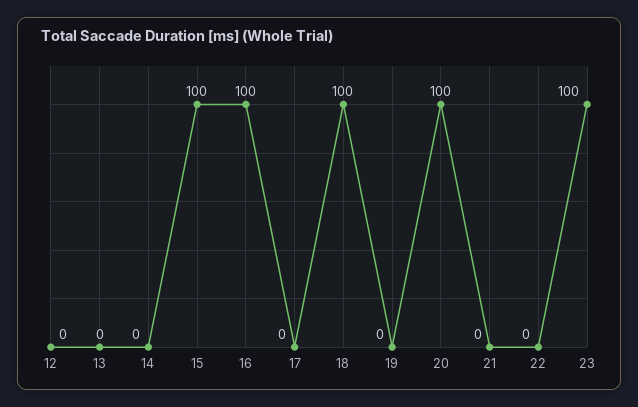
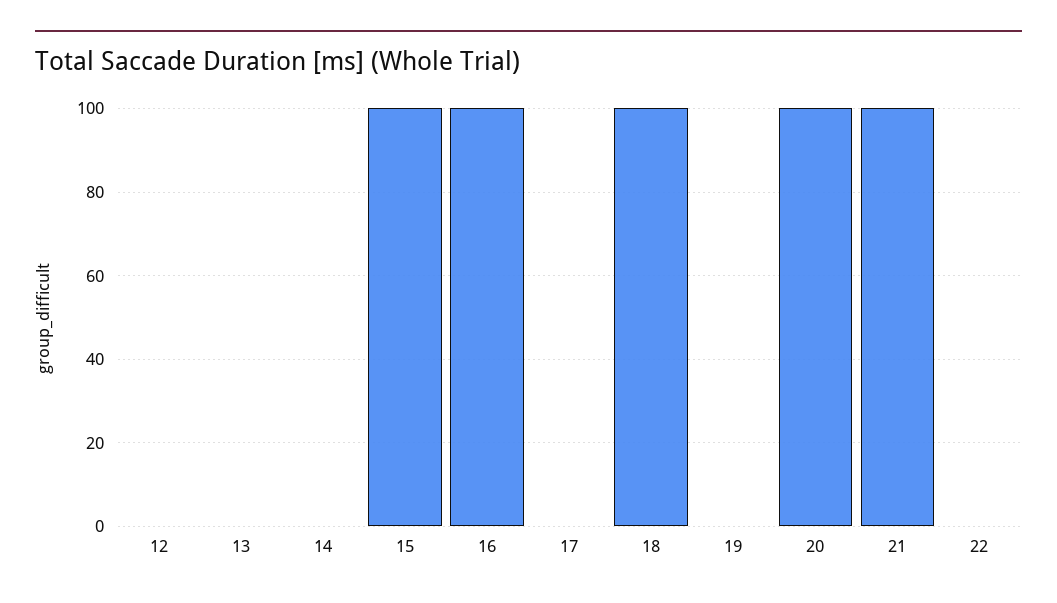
21: 0 -> 100
23: 100 -> none

